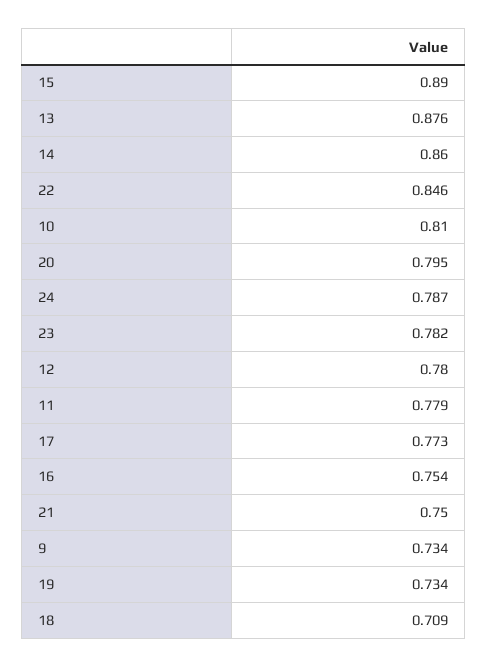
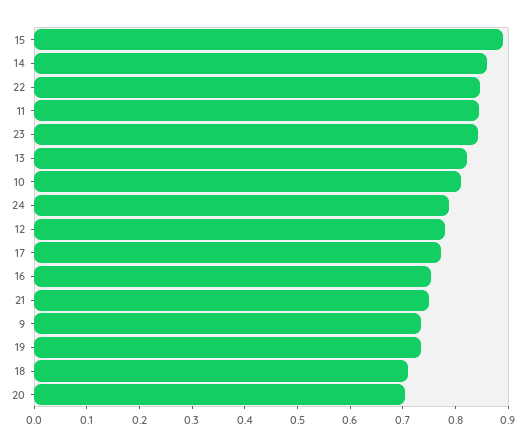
13: 0.876 -> 0.82
20: 0.795 -> 0.7
23: 0.782 -> 0.84
11: 0.779 -> 0.84

